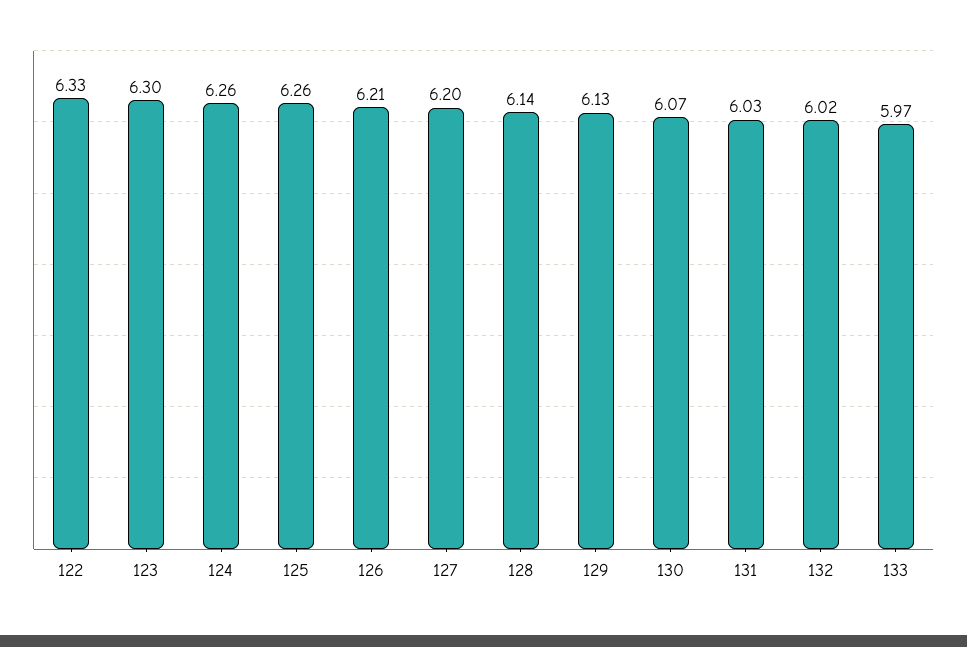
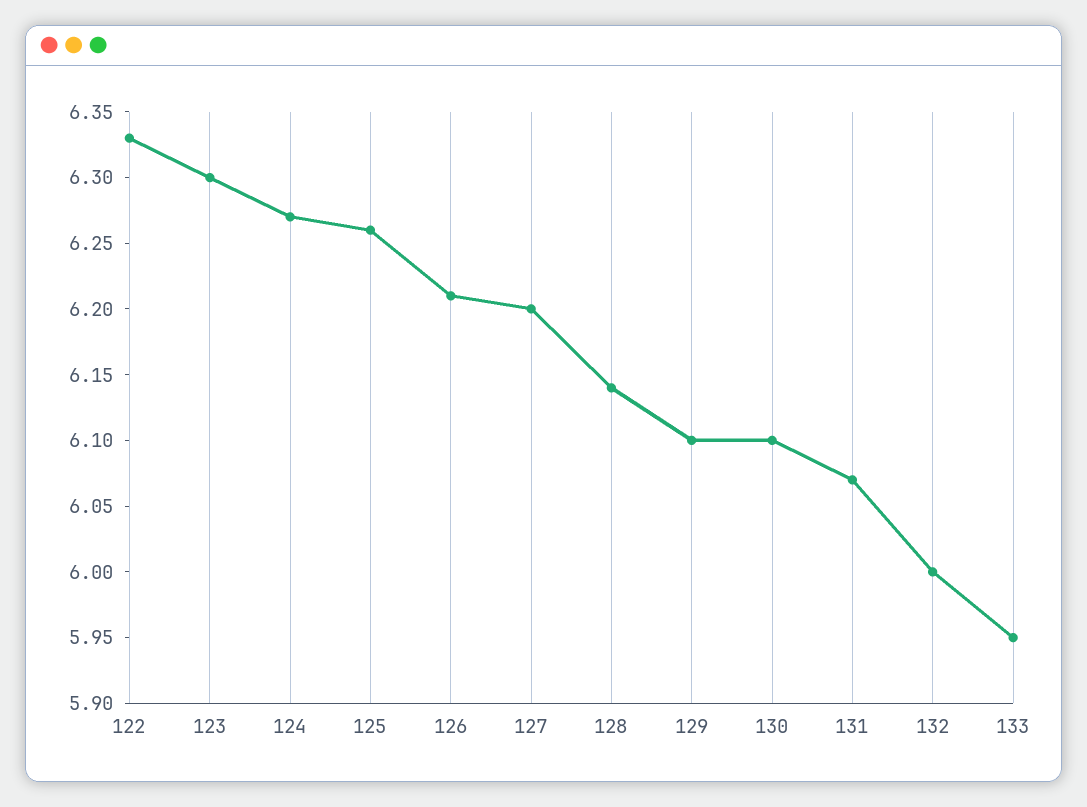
124: 6.26 -> 6.27
129: 6.13 -> 6.1
130: 6.07 -> 6.1
131: 6.03 -> 6.07
132: 6.02 -> 6
133: 5.97 -> 5.95

